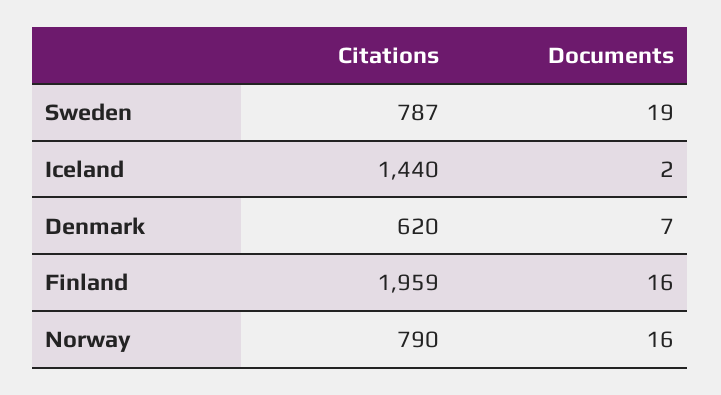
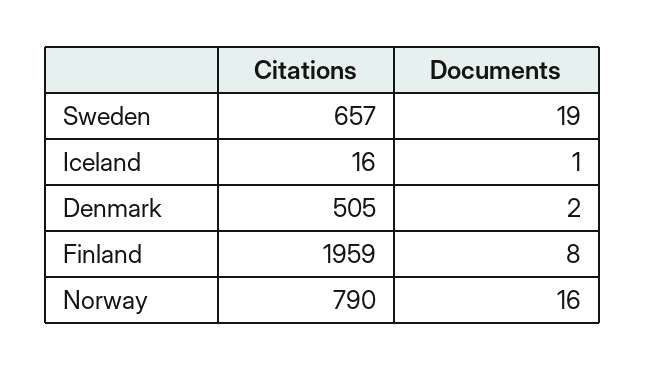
Citations, Sweden: 787 -> 657
Citations, Iceland: 1440 -> 16
Documents, Iceland: 2 -> 1
Citations, Denmark: 620 -> 505
Documents, Denmark: 7 -> 2
Documents, Finland: 16 -> 8

